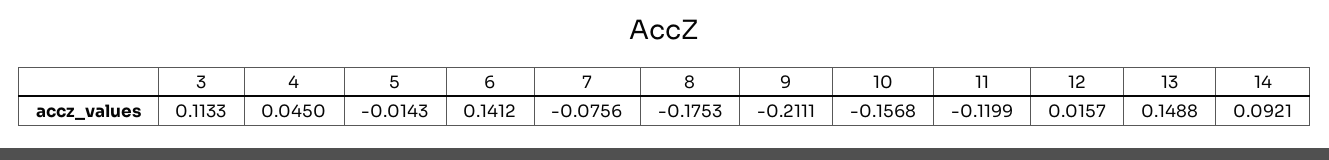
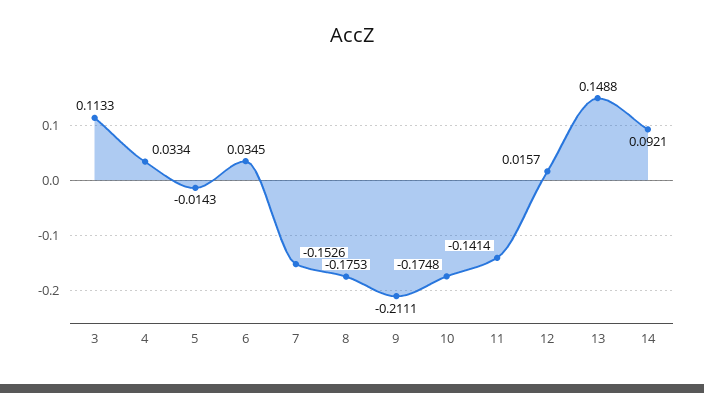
4: 0.045 -> 0.0334
6: 0.1412 -> 0.0345
7: -0.0756 -> -0.1526
10: -0.1568 -> -0.1748
11: -0.1199 -> -0.1414

